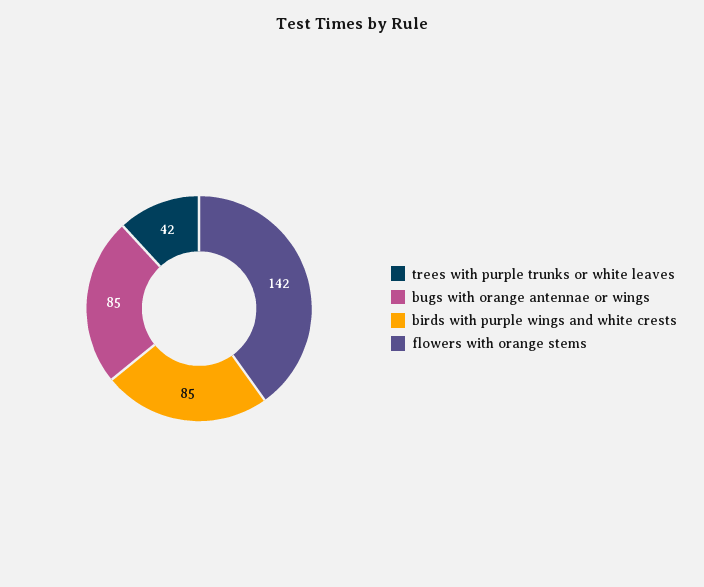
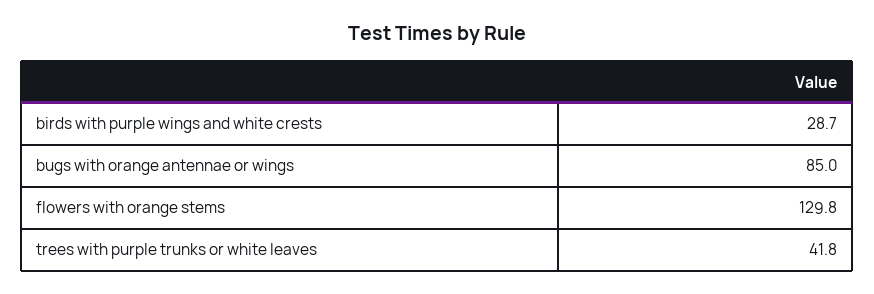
birds with purple wings and white crests: 85 -> 28.7
flowers with orange stems: 142 -> 129.8

